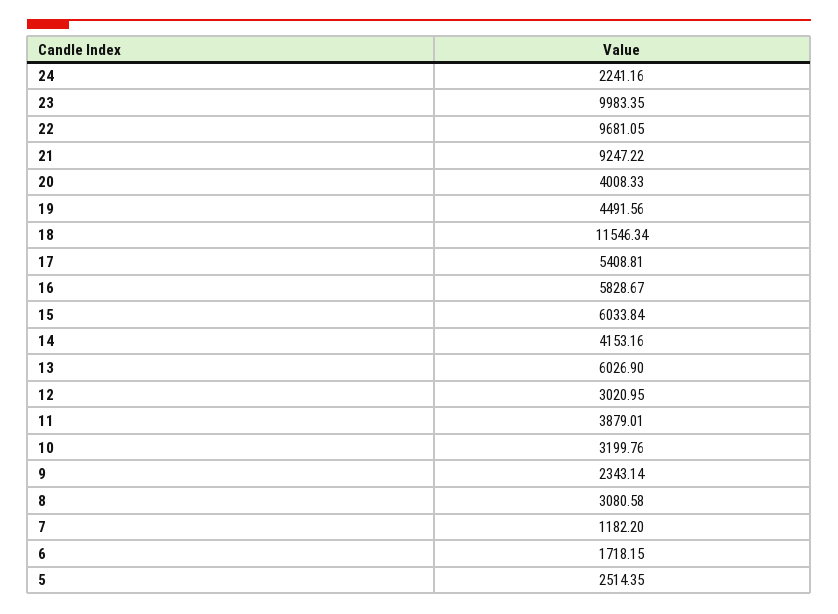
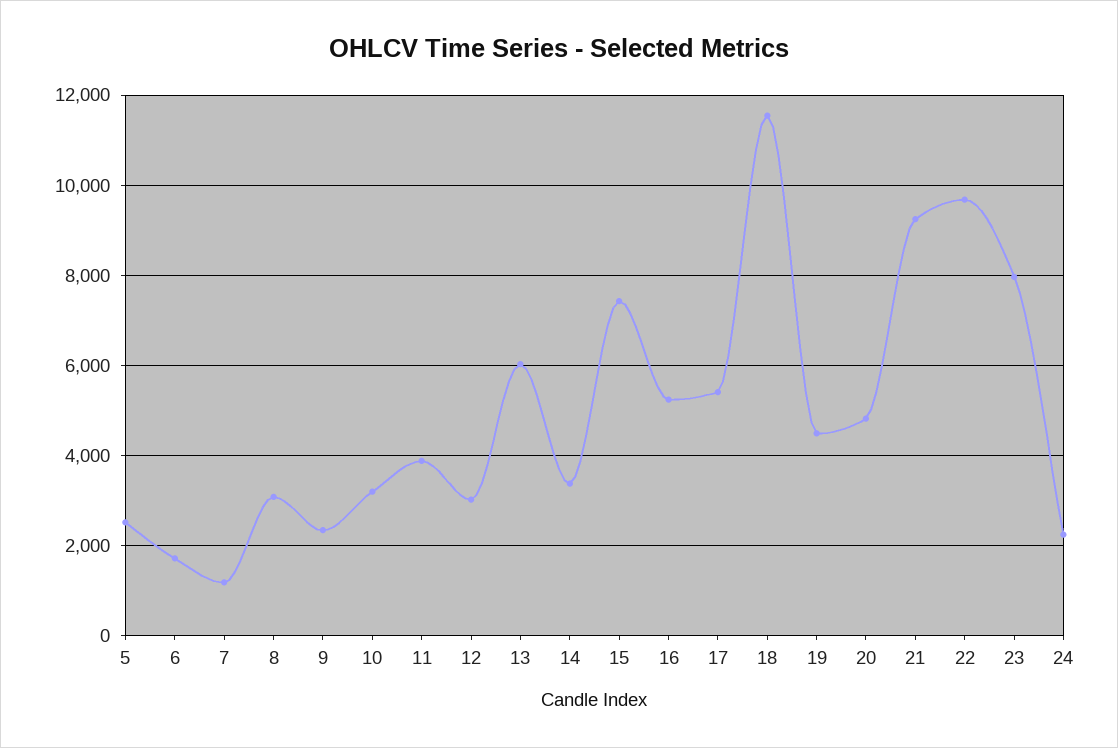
23: 9983.35 -> 8000
20: 4008.33 -> 4800
16: 5828.67 -> 5200
15: 6033.84 -> 7400
14: 4153.16 -> 3400

